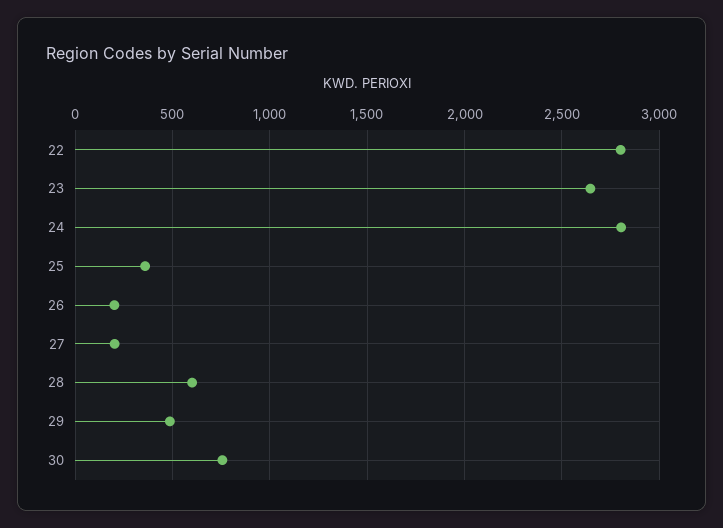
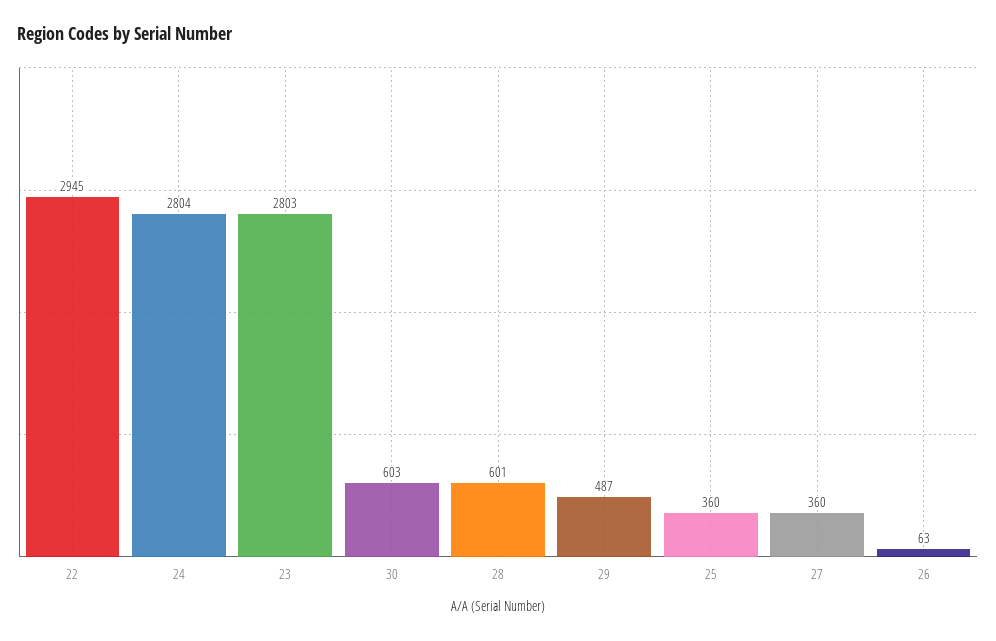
22: 2800 -> 2945
23: 2650 -> 2803
26: 200 -> 63
27: 200 -> 360
30: 750 -> 603

